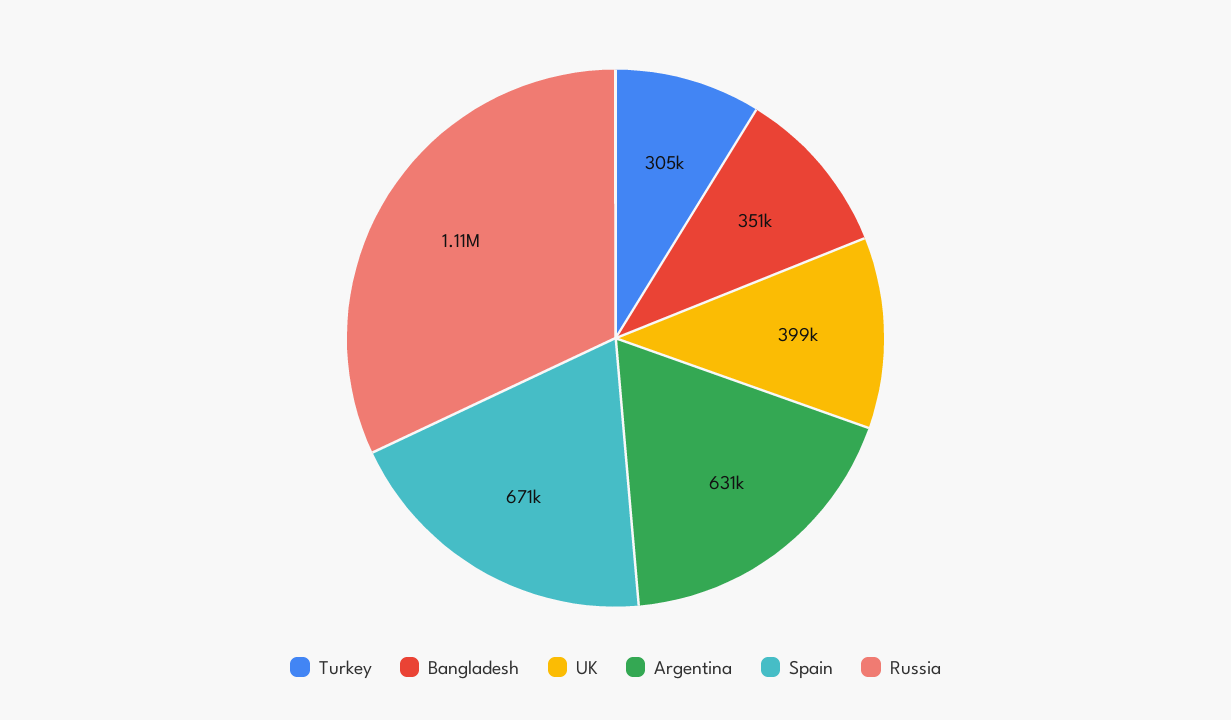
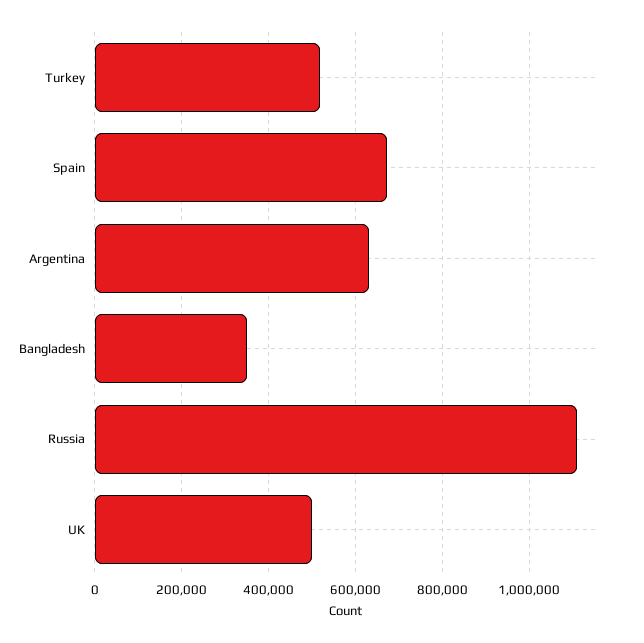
Turkey: 305000 -> 520000
UK: 399000 -> 500000

